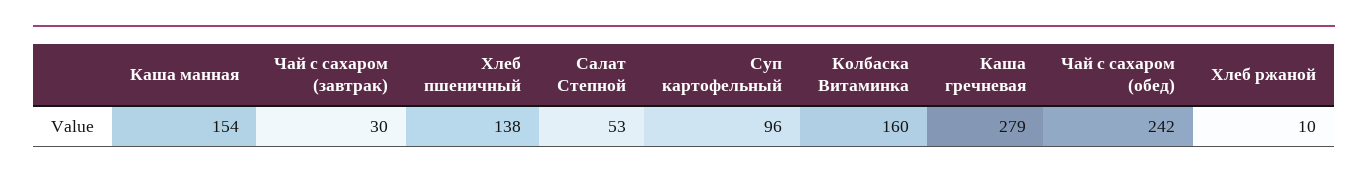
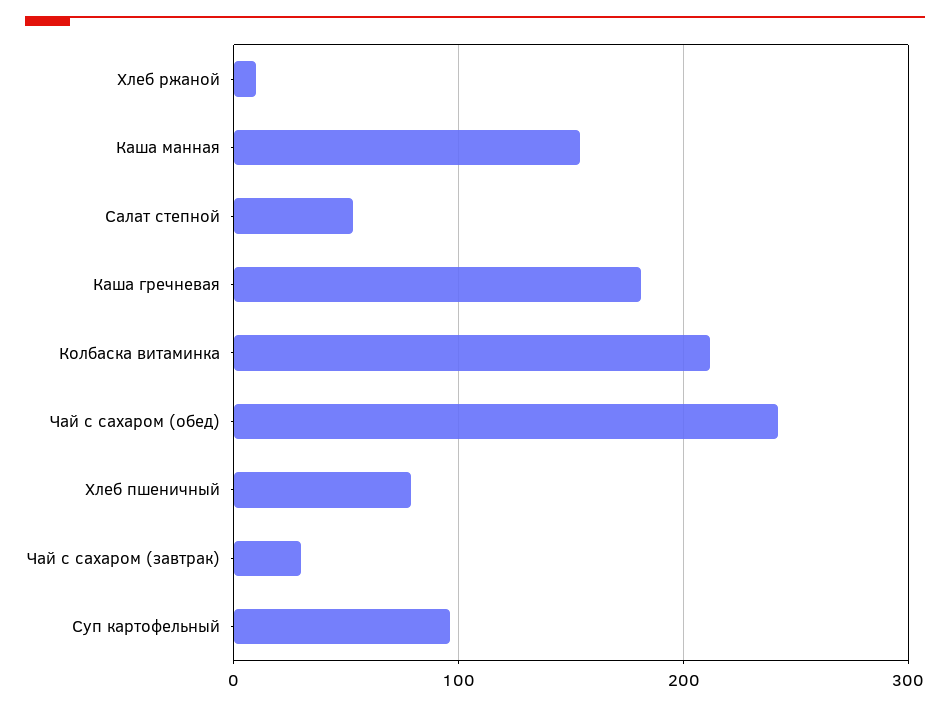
Хлеб пшеничный: 138 -> 80
Колбаска Витаминка: 160 -> 210
Каша гречневая: 279 -> 180

